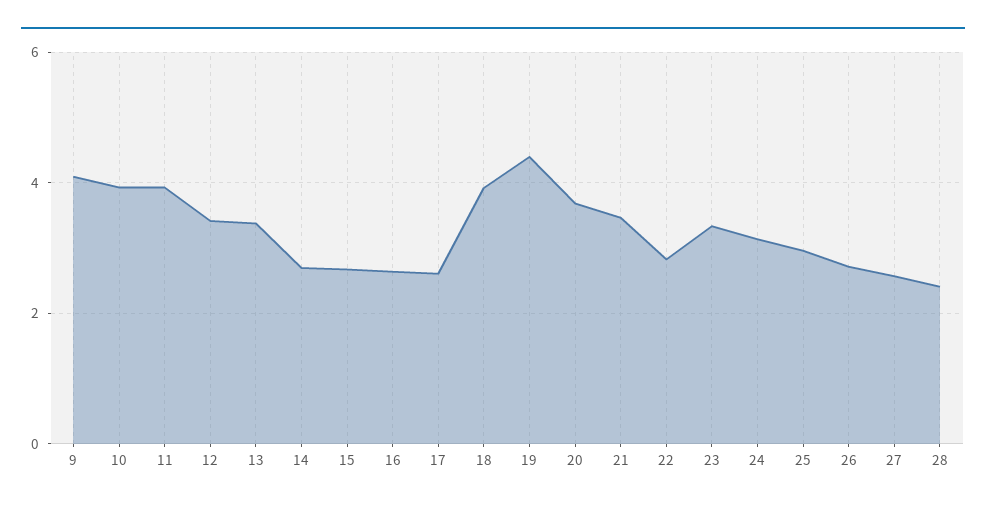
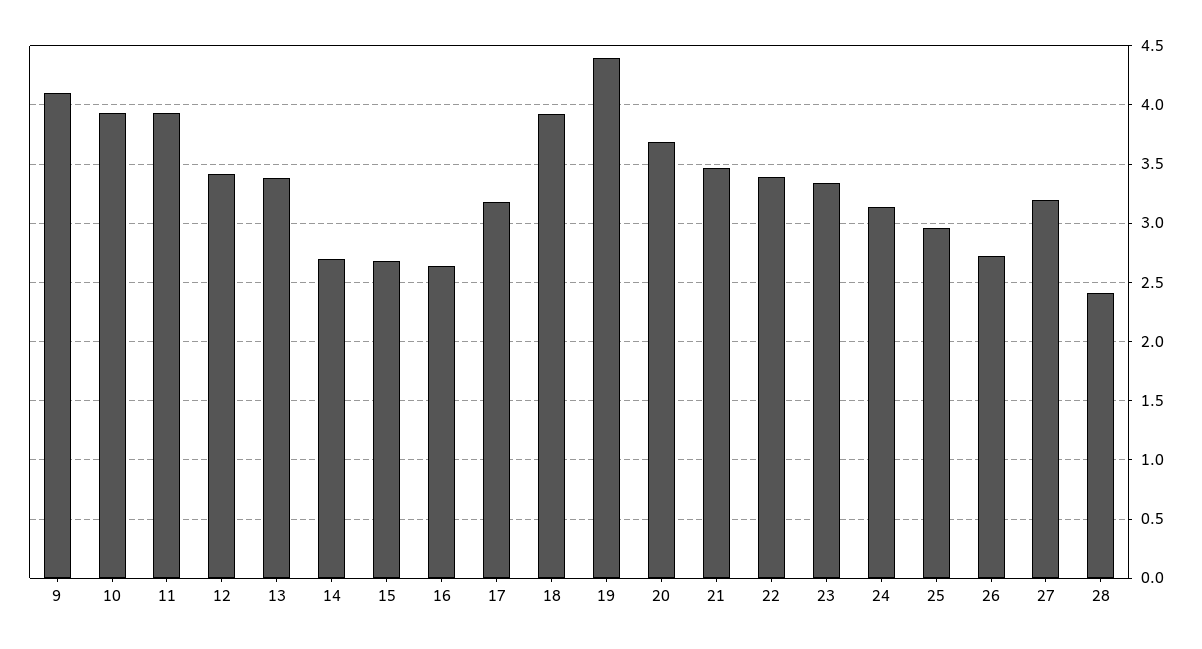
17: 2.6 -> 3.2
22: 2.8 -> 3.4
27: 2.6 -> 3.2

